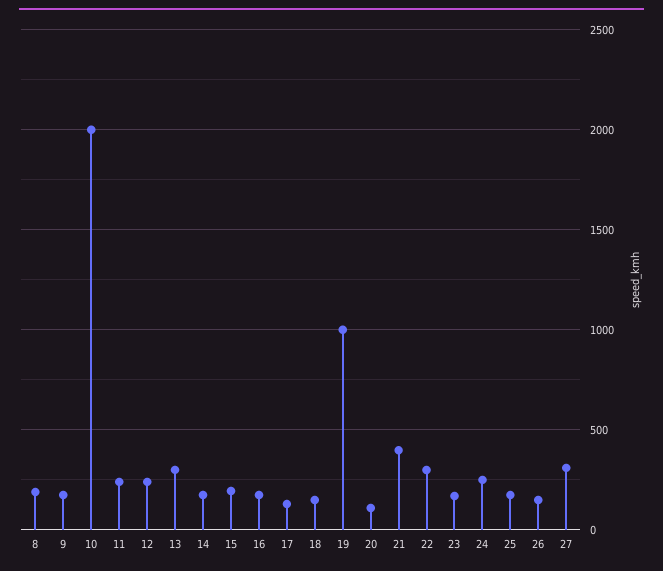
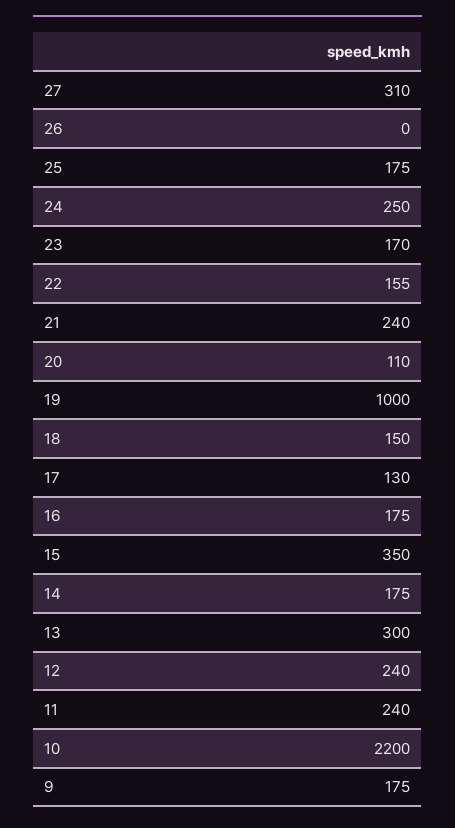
8: 200 -> none
10: 2000 -> 2200
15: 200 -> 350
21: 400 -> 240
22: 300 -> 155
26: 150 -> 0

